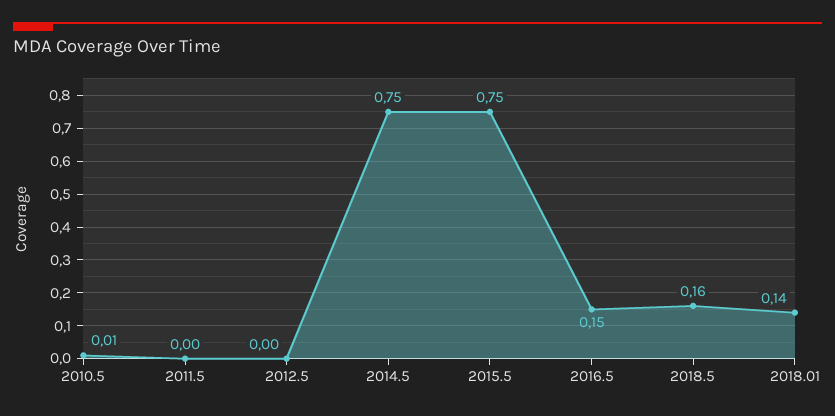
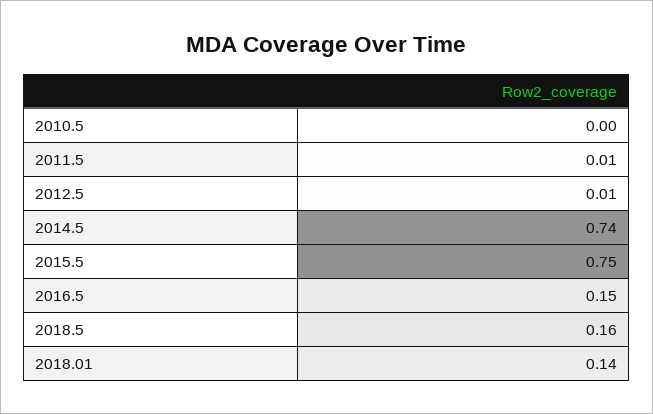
2010.5: 0.01 -> 0
2011.5: 0 -> 0.01
2012.5: 0 -> 0.01
2014.5: 0.75 -> 0.74

